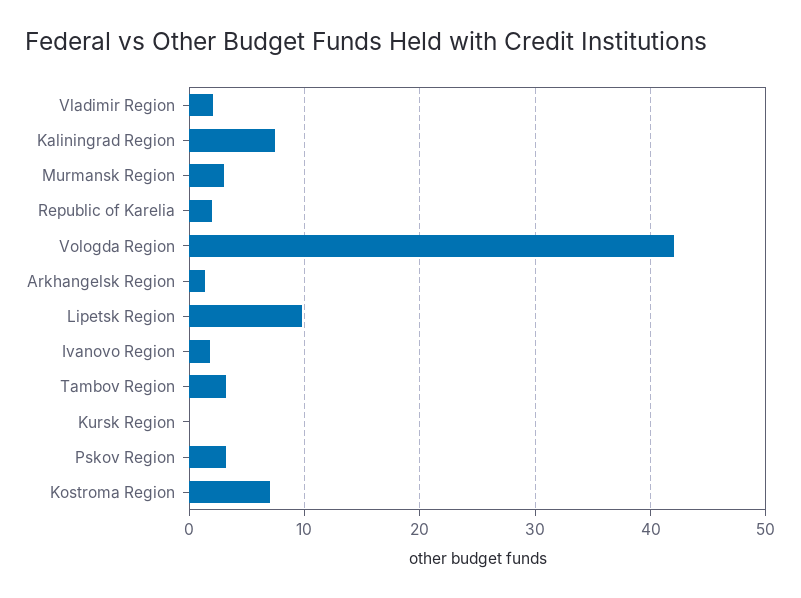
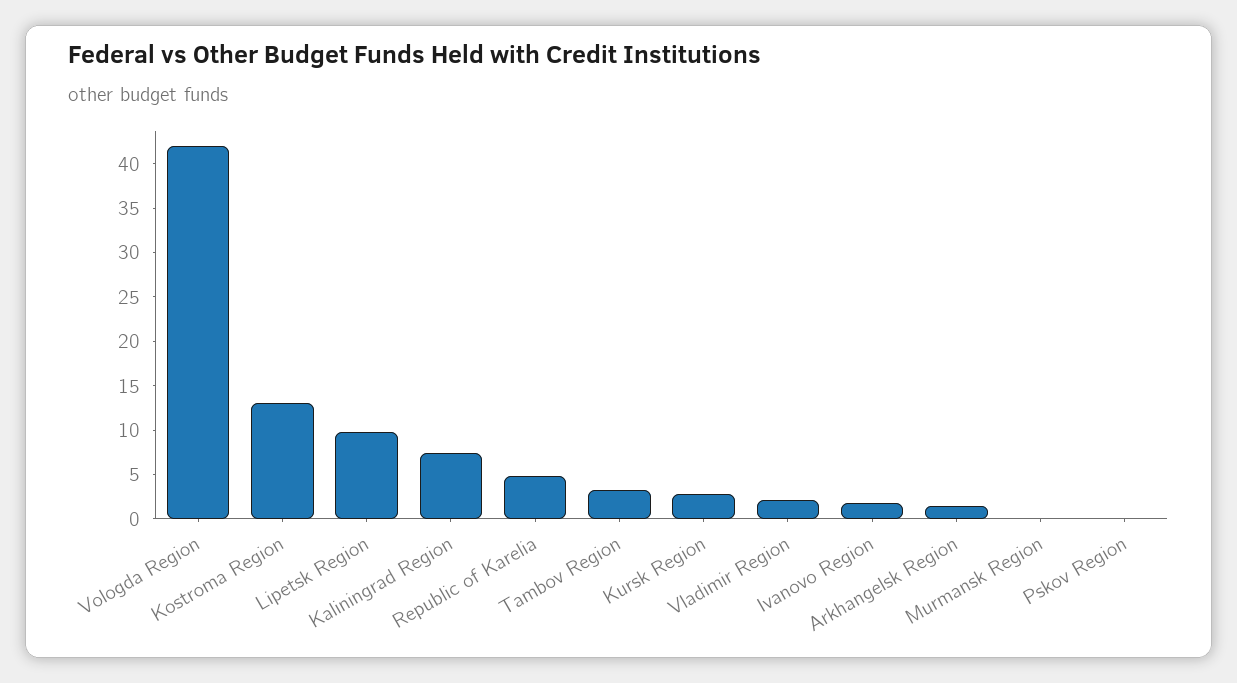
Murmansk Region: 3 -> 0
Republic of Karelia: 2 -> 5
Kursk Region: 0 -> 3
Pskov Region: 3 -> 0
Kostroma Region: 7 -> 13

